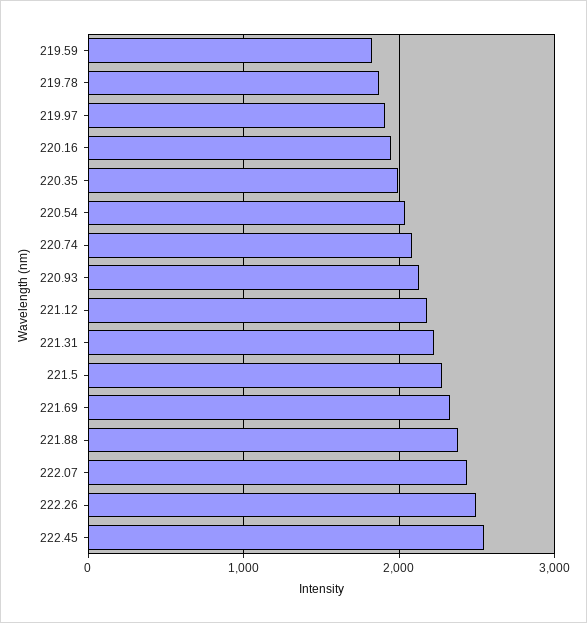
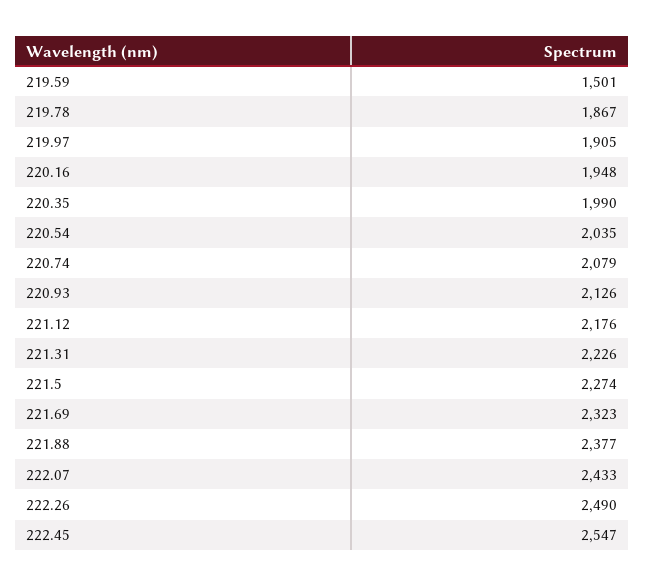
219.59: 1800 -> 1501

